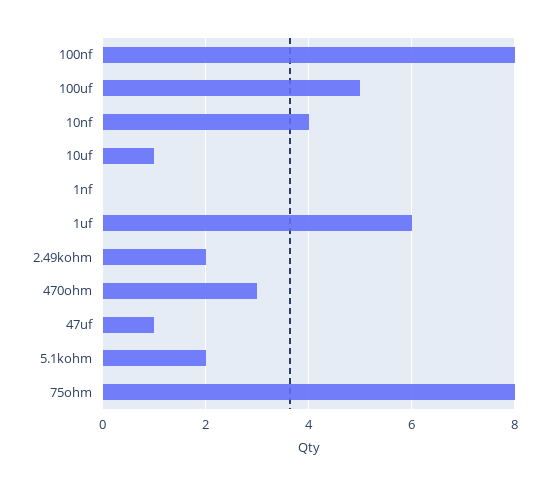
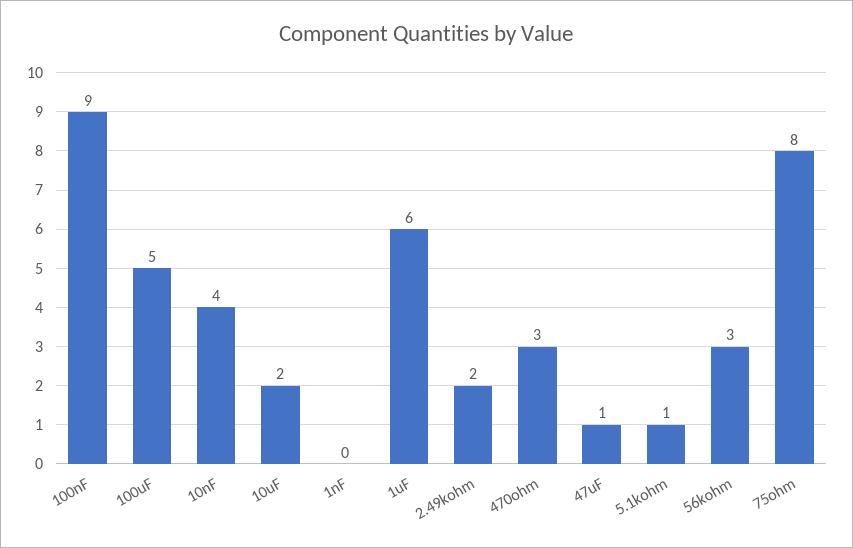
100nf: 8 -> 9
10uf: 1 -> 2
5.1kohm: 2 -> 1
56kohm: none -> 3

